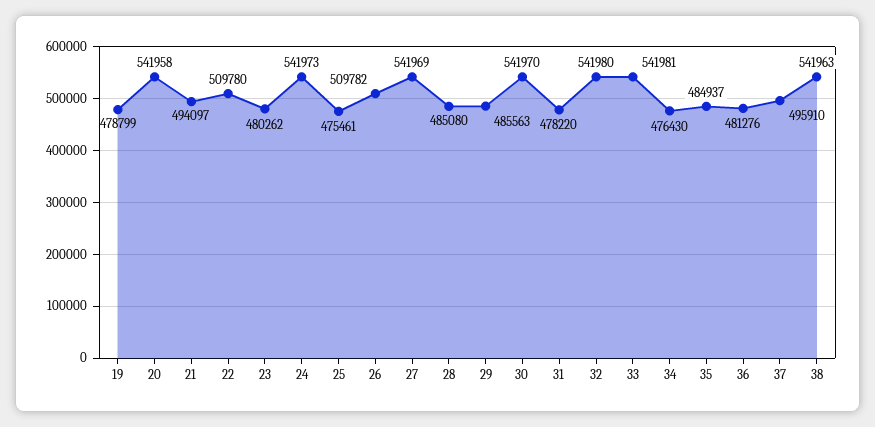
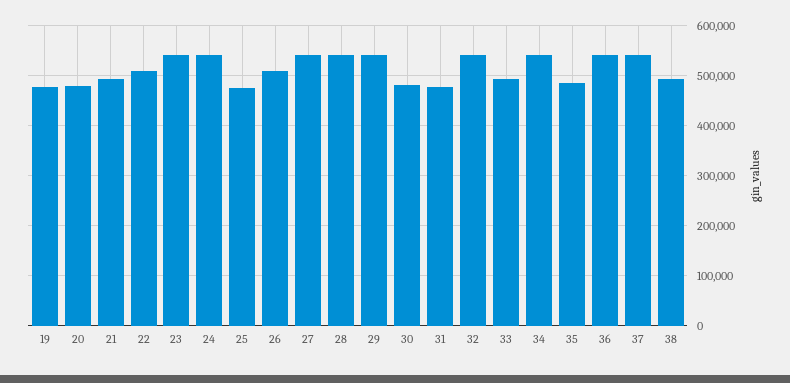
20: 541958 -> 480000
23: 480262 -> 540000
28: 485080 -> 540000
29: 485563 -> 540000
30: 541970 -> 480000
33: 541981 -> 500000
34: 476430 -> 540000
36: 481276 -> 540000
37: 495910 -> 540000
38: 541963 -> 500000

